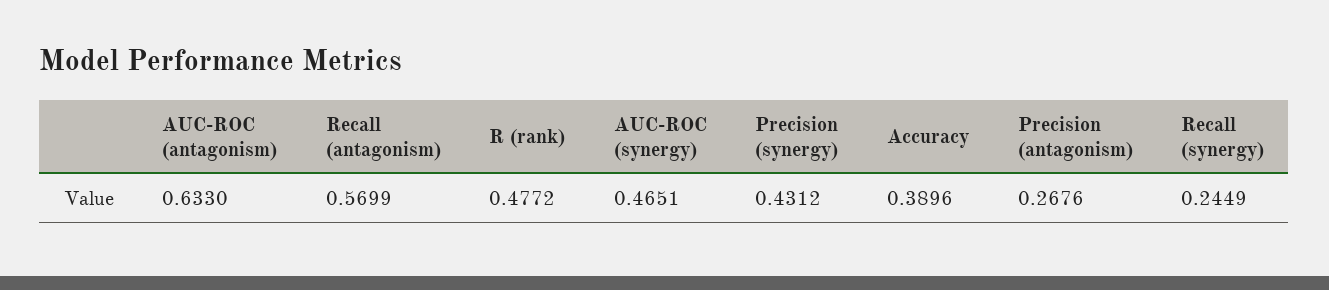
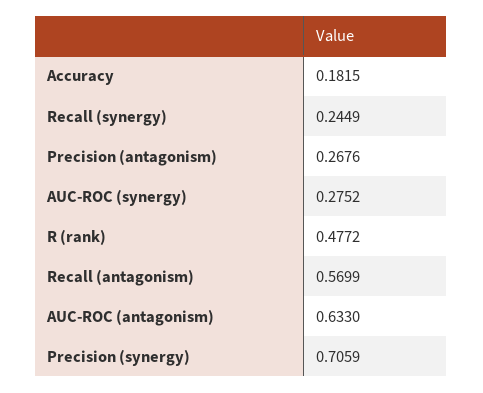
AUC-ROC (synergy): 0.4651 -> 0.2752
Precision (synergy): 0.4312 -> 0.7059
Accuracy: 0.3896 -> 0.1815

